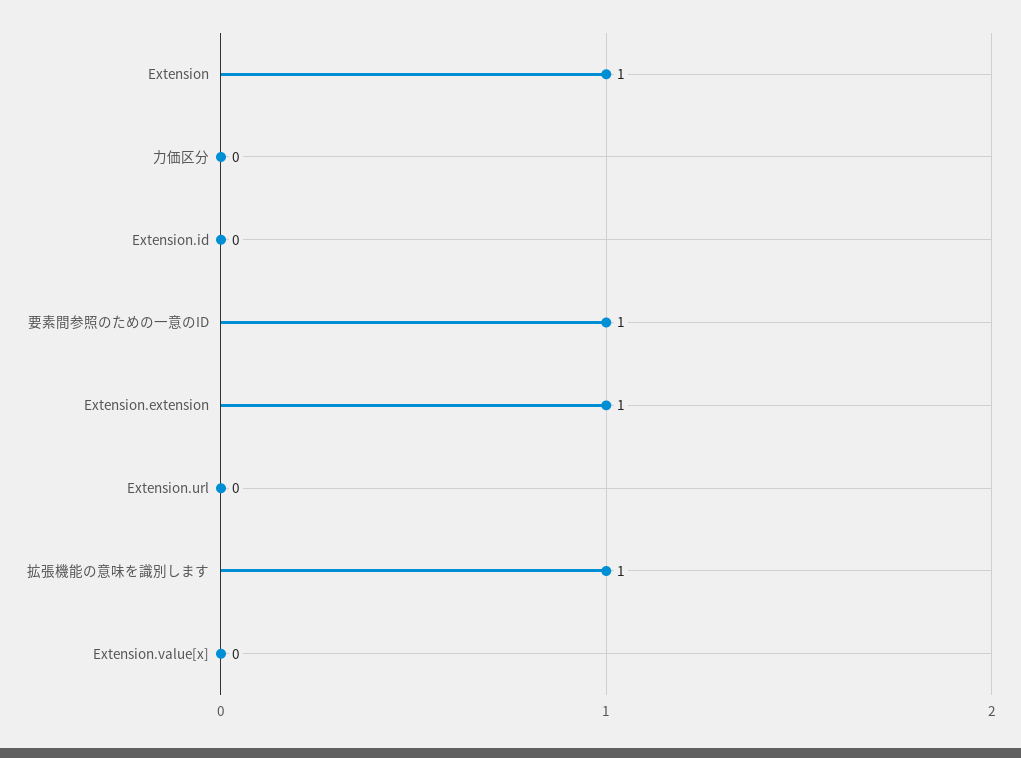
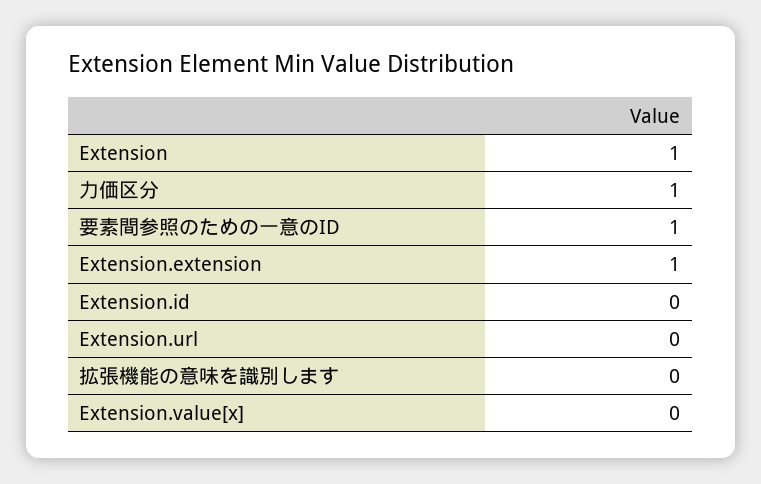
力価区分: 0 -> 1
拡張機能の意味を識別します: 1 -> 0

